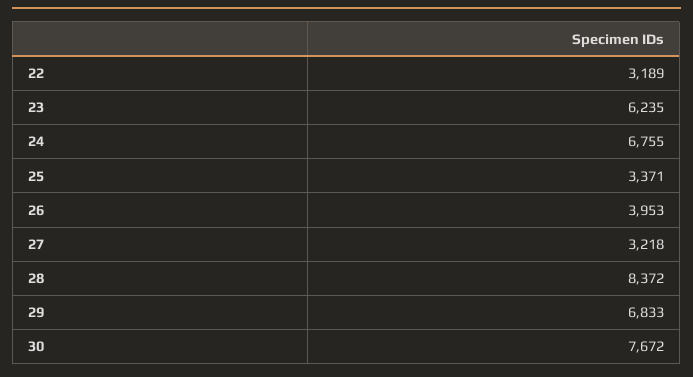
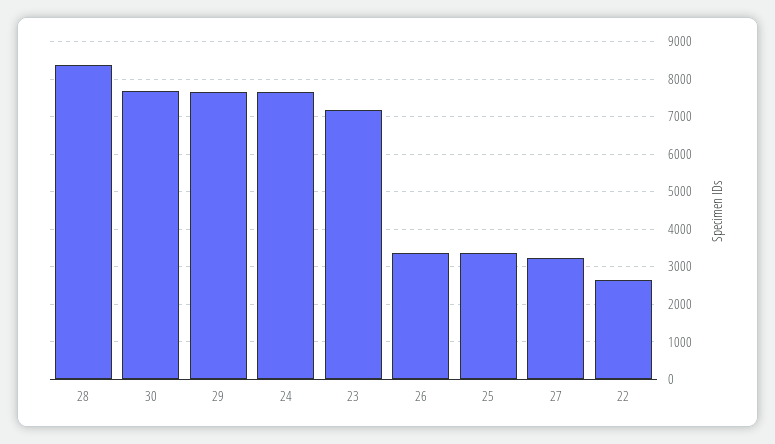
22: 3189 -> 2600
23: 6235 -> 7200
24: 6755 -> 7600
26: 3953 -> 3400
29: 6833 -> 7600

